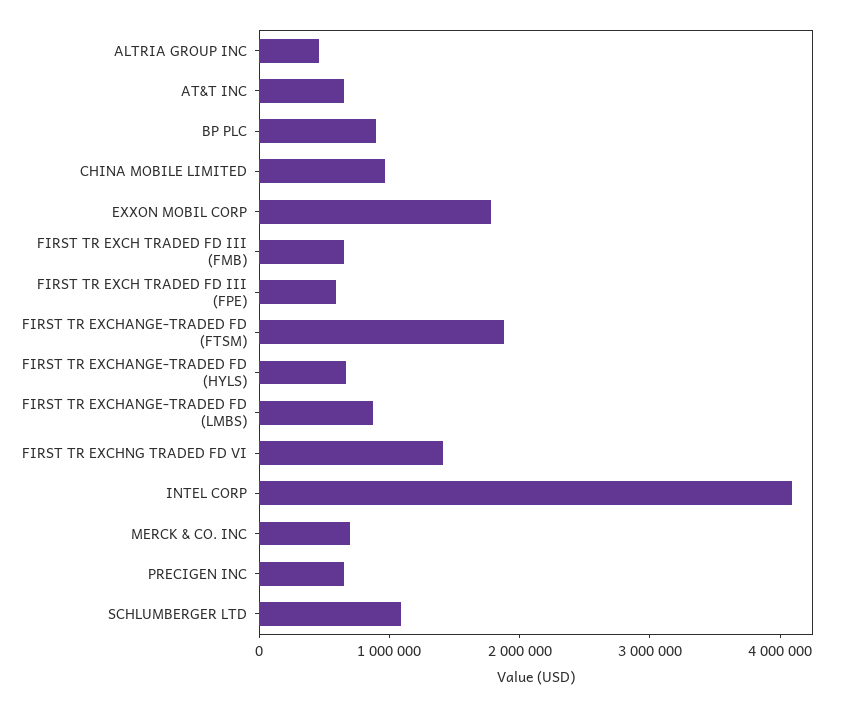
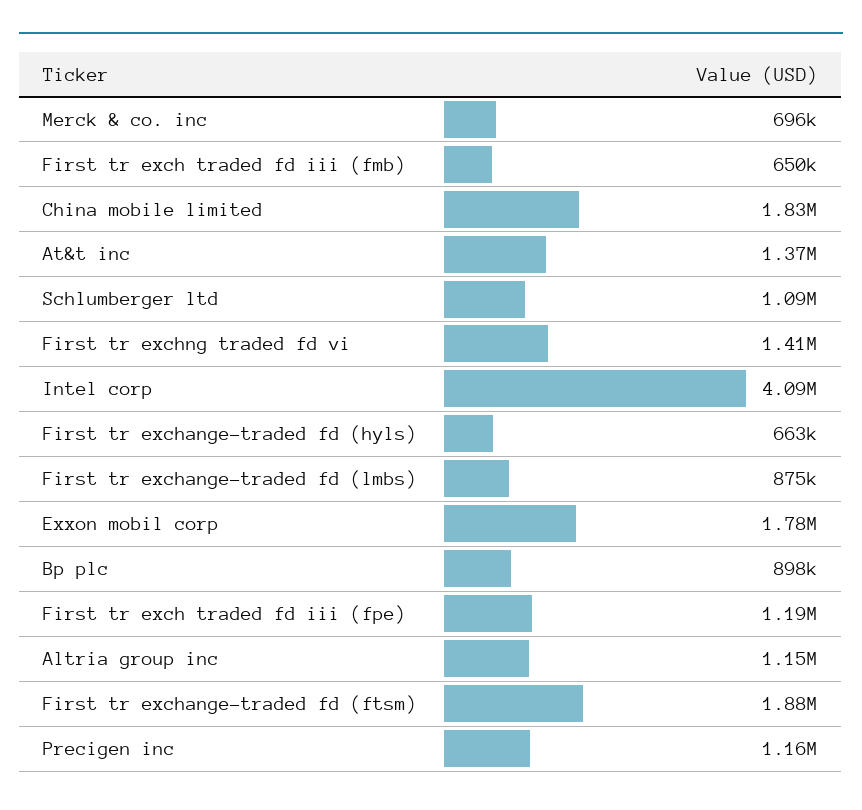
ALTRIA GROUP INC: 400000 -> 1150000
AT&T INC: 600000 -> 1370000
CHINA MOBILE LIMITED: 1000000 -> 1830000
FIRST TR EXCH TRADED FD III (FPE): 600000 -> 1190000
PRECIGEN INC: 600000 -> 1160000

